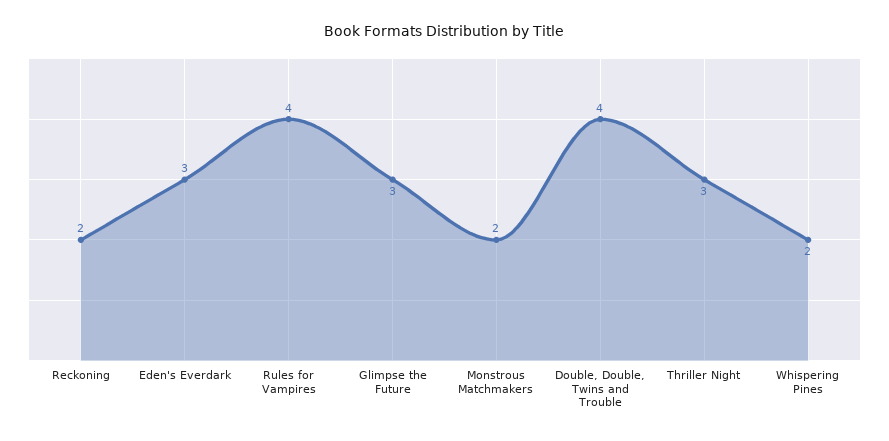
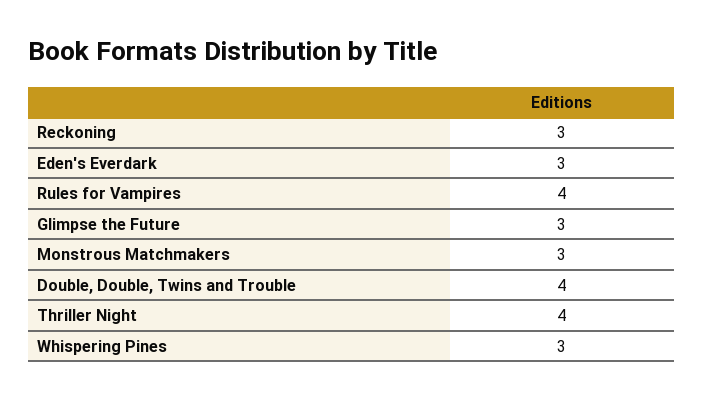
Reckoning: 2 -> 3
Monstrous Matchmakers: 2 -> 3
Thriller Night: 3 -> 4
Whispering Pines: 2 -> 3

